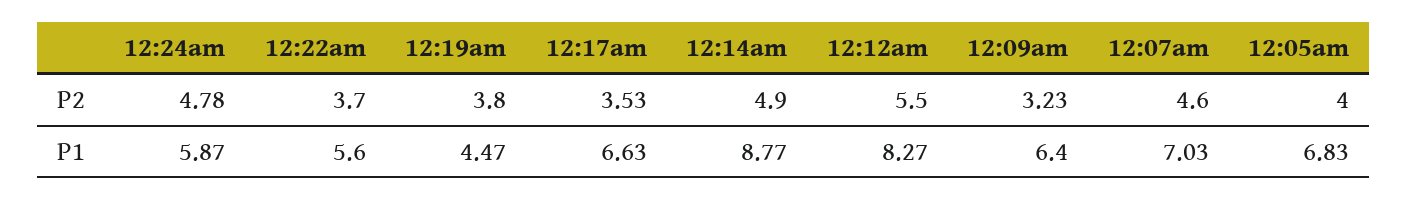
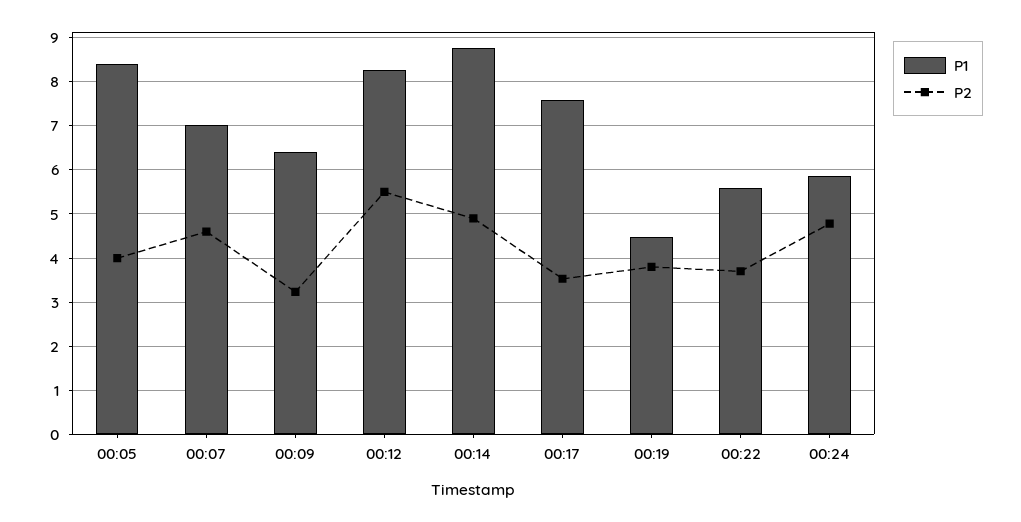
P1, 12:17am: 6.63 -> 7.6
P1, 12:05am: 6.83 -> 8.4

